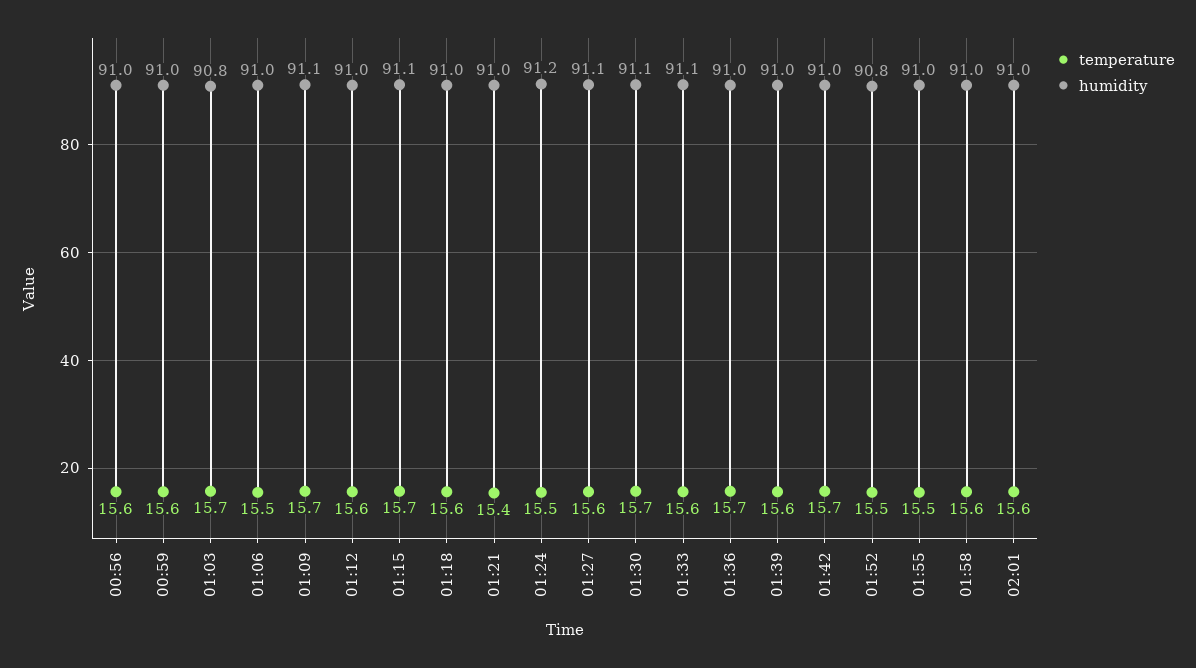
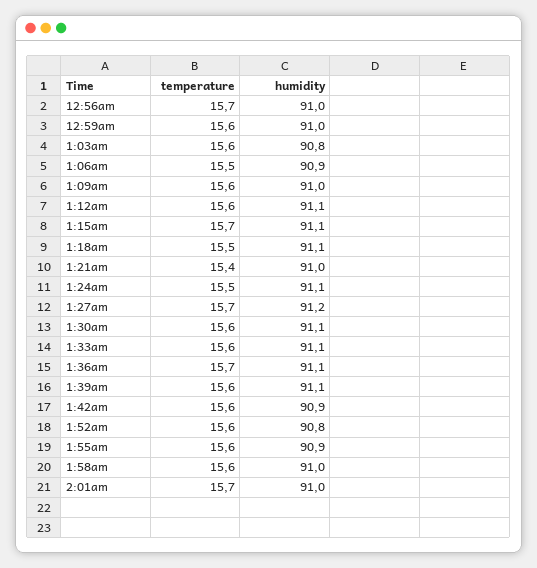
temperature, 00:56: 15.6 -> 15.7
temperature, 01:03: 15.7 -> 15.6
humidity, 01:06: 91 -> 90.9
temperature, 01:09: 15.7 -> 15.6
humidity, 01:09: 91.1 -> 91
humidity, 01:12: 91 -> 91.1
temperature, 01:18: 15.6 -> 15.5
humidity, 01:18: 91 -> 91.1
humidity, 01:24: 91.2 -> 91.1
temperature, 01:27: 15.6 -> 15.7
humidity, 01:27: 91.1 -> 91.2
temperature, 01:30: 15.7 -> 15.6
humidity, 01:36: 91 -> 91.1
humidity, 01:39: 91 -> 91.1
temperature, 01:42: 15.7 -> 15.6
humidity, 01:42: 91 -> 90.9
temperature, 01:52: 15.5 -> 15.6
temperature, 01:55: 15.5 -> 15.6
humidity, 01:55: 91 -> 90.9
temperature, 02:01: 15.6 -> 15.7

